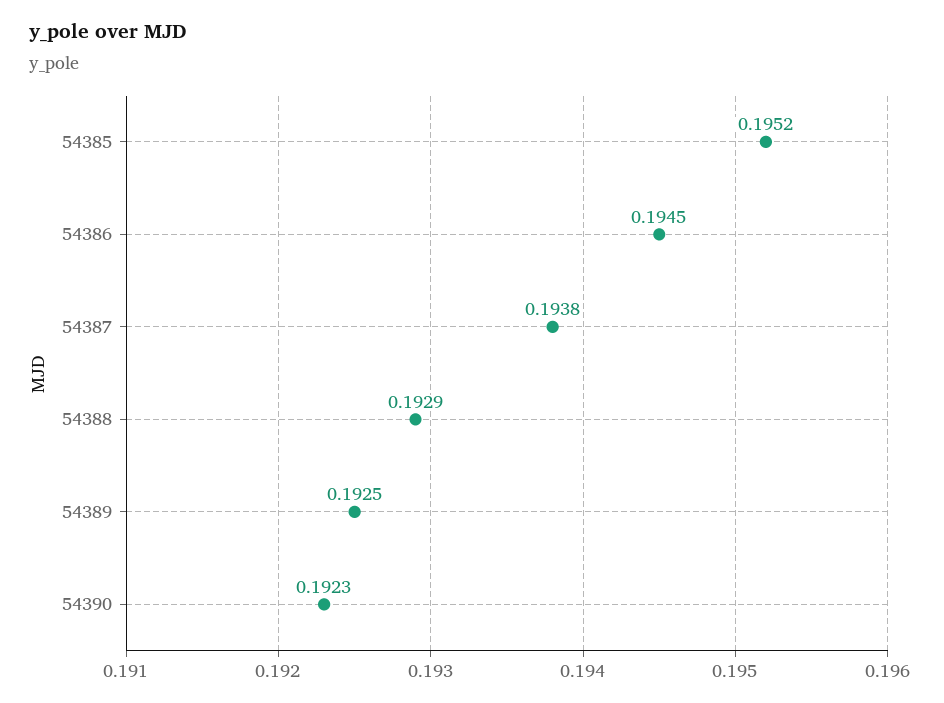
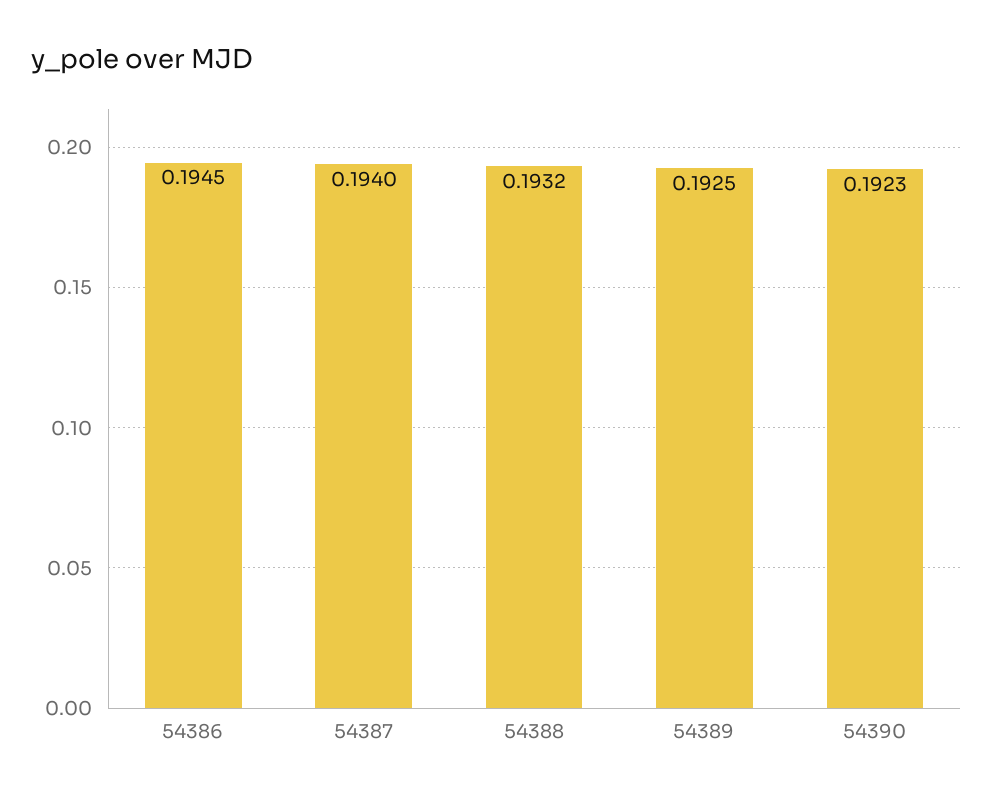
54385: 0.1952 -> none
54387: 0.1938 -> 0.194
54388: 0.1929 -> 0.1932

